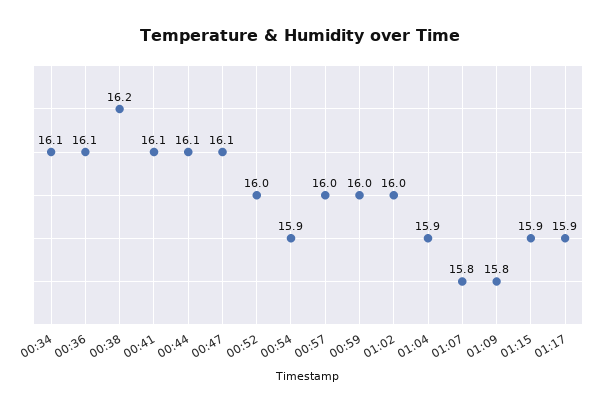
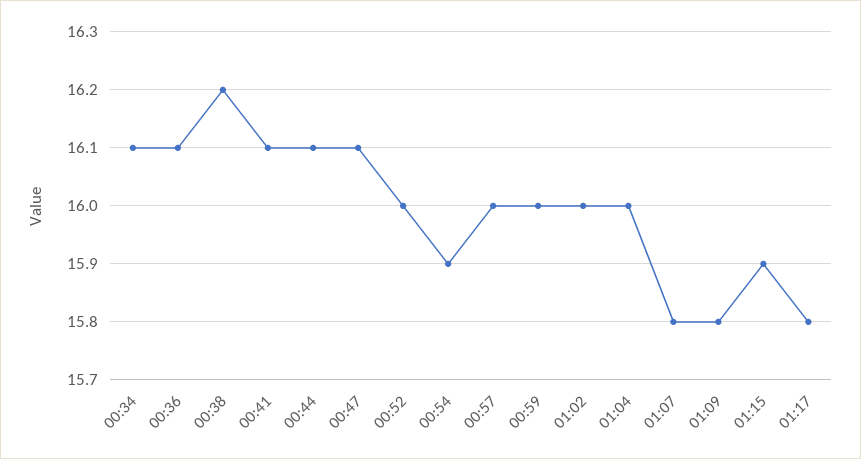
01:04: 15.9 -> 16
01:17: 15.9 -> 15.8

